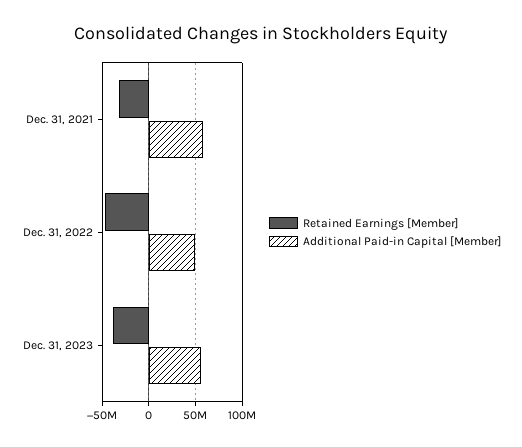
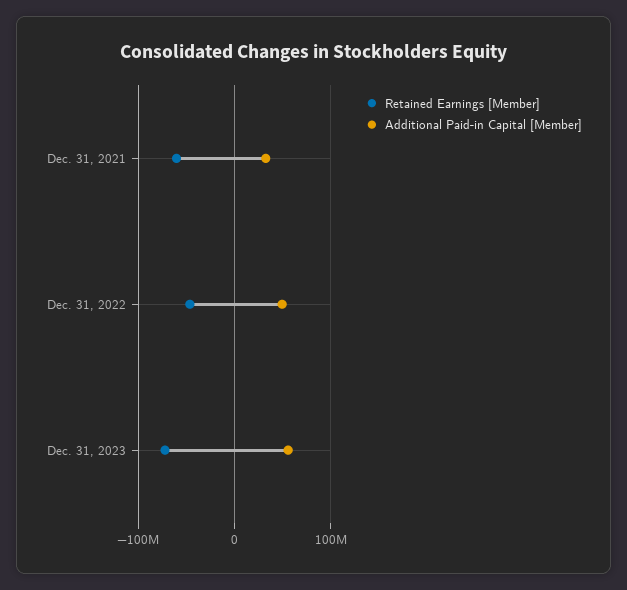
Retained Earnings [Member], Dec. 31, 2021: -30000000 -> -60000000
Additional Paid-in Capital [Member], Dec. 31, 2021: 60000000 -> 30000000
Retained Earnings [Member], Dec. 31, 2023: -40000000 -> -70000000

